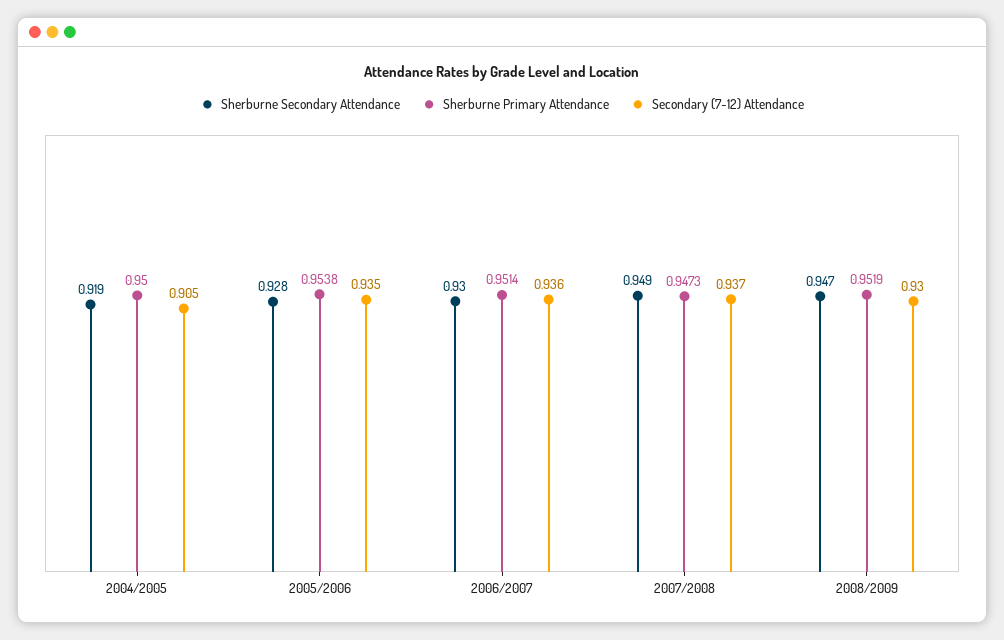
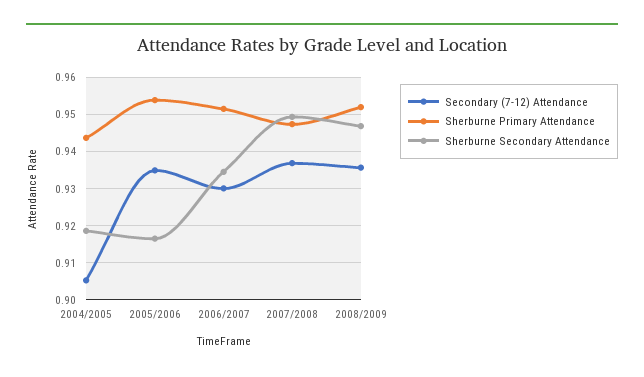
Sherburne Primary Attendance, 2004/2005: 0.95 -> 0.944
Sherburne Secondary Attendance, 2005/2006: 0.928 -> 0.916
Sherburne Secondary Attendance, 2006/2007: 0.93 -> 0.934
Secondary (7-12) Attendance, 2006/2007: 0.936 -> 0.93
Secondary (7-12) Attendance, 2008/2009: 0.93 -> 0.936

